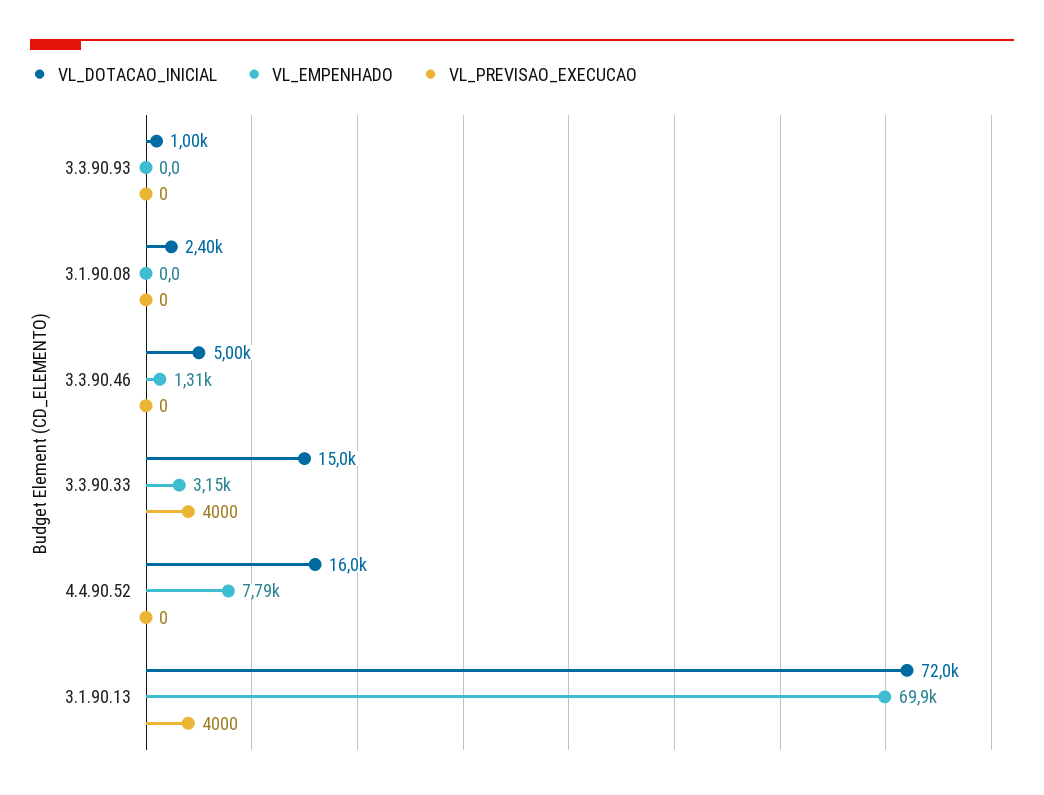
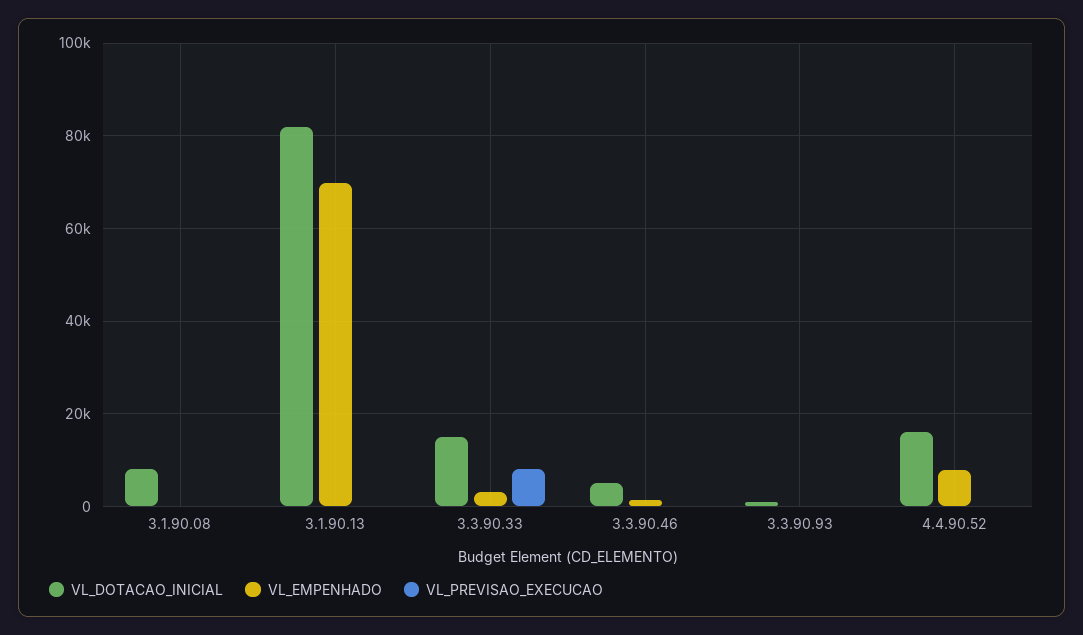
VL_DOTACAO_INICIAL, 3.1.90.08: 2400 -> 8000
VL_PREVISAO_EXECUCAO, 3.3.90.33: 4000 -> 8000
VL_DOTACAO_INICIAL, 3.1.90.13: 72000 -> 82000
VL_PREVISAO_EXECUCAO, 3.1.90.13: 4000 -> 0

